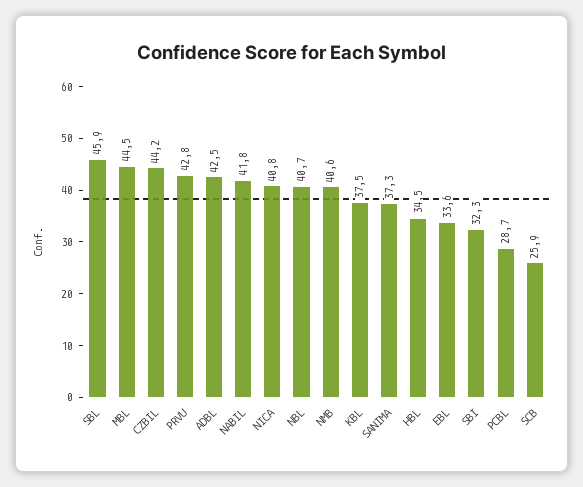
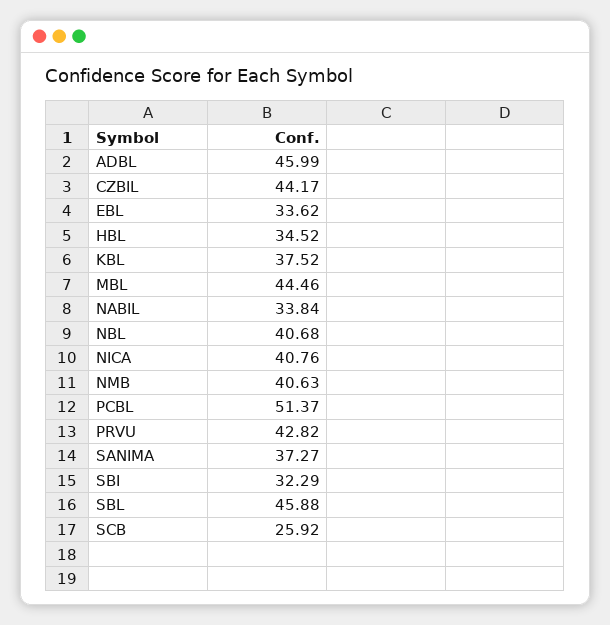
ADBL: 42.5 -> 45.99
NABIL: 41.8 -> 33.84
PCBL: 28.7 -> 51.37

